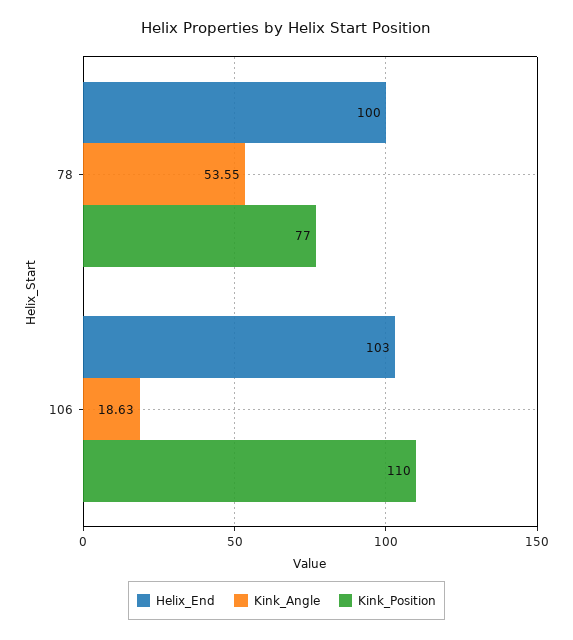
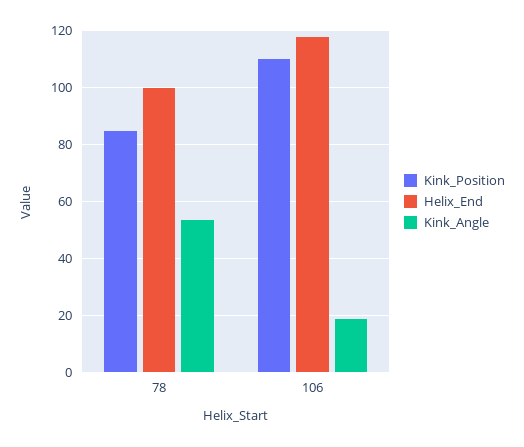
Kink_Position, 78: 77 -> 85
Helix_End, 106: 103 -> 117.5

